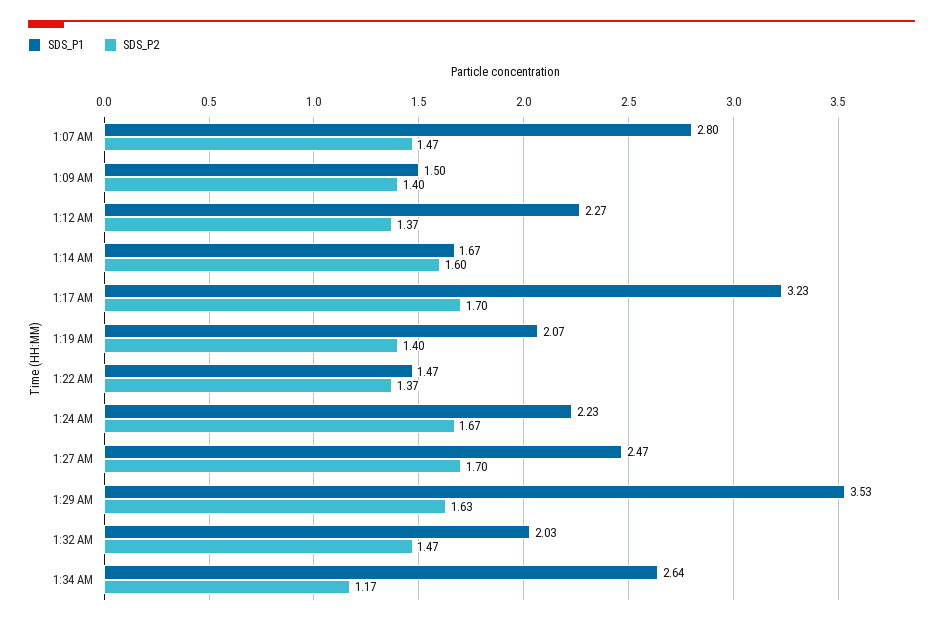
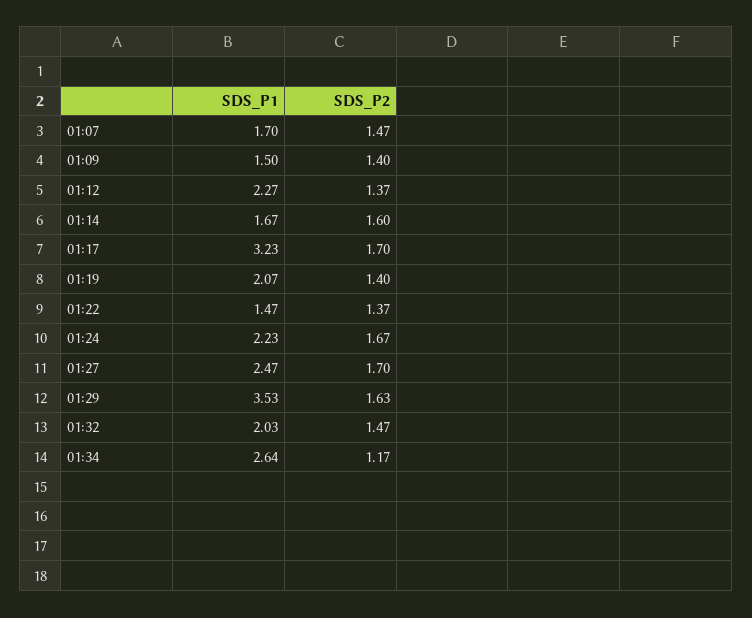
SDS_P1, 1:07 AM: 2.8 -> 1.7

